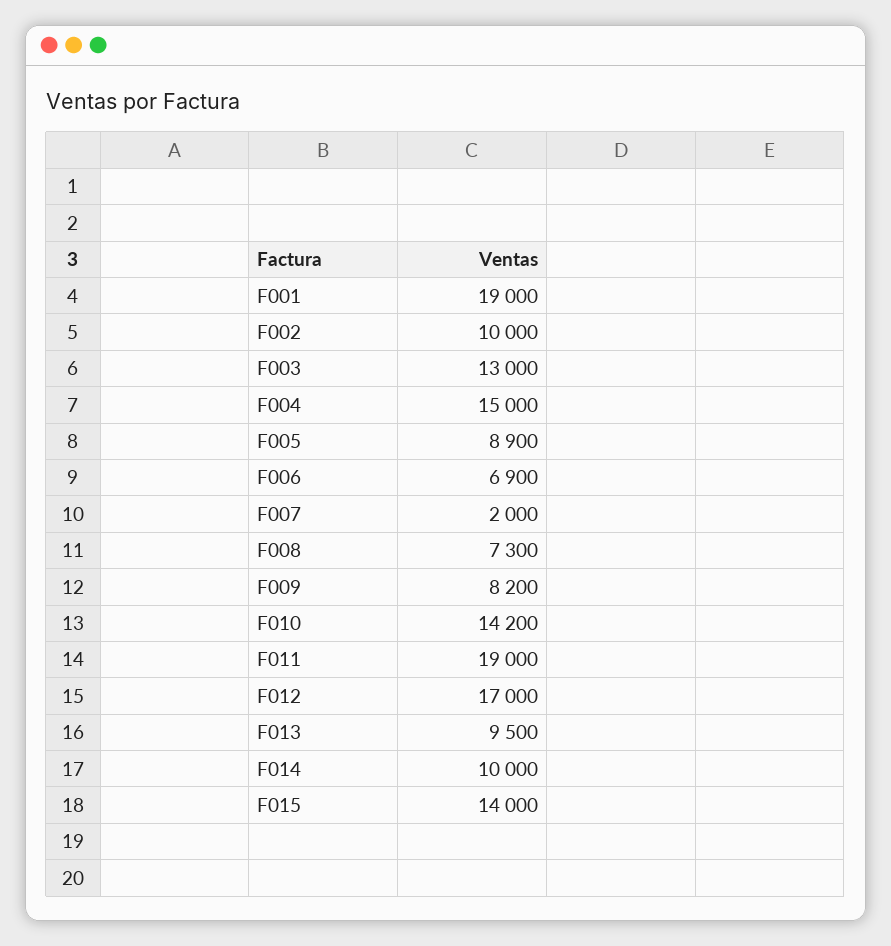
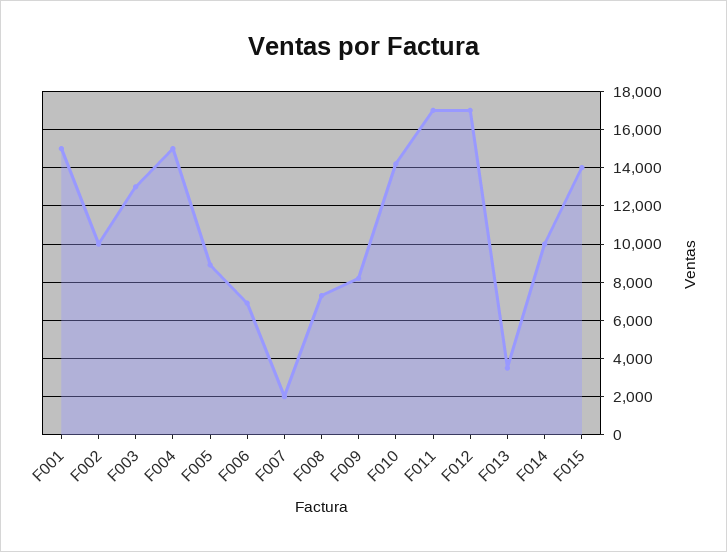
F001: 19000 -> 15000
F011: 19000 -> 17000
F013: 9500 -> 3500

